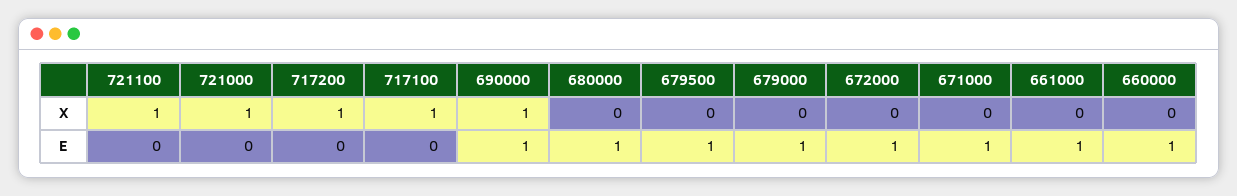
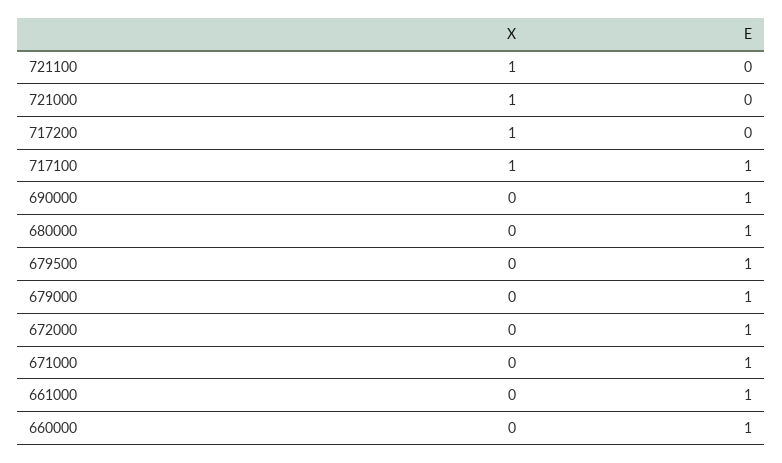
690000, X: 1 -> 0
717100, E: 0 -> 1

